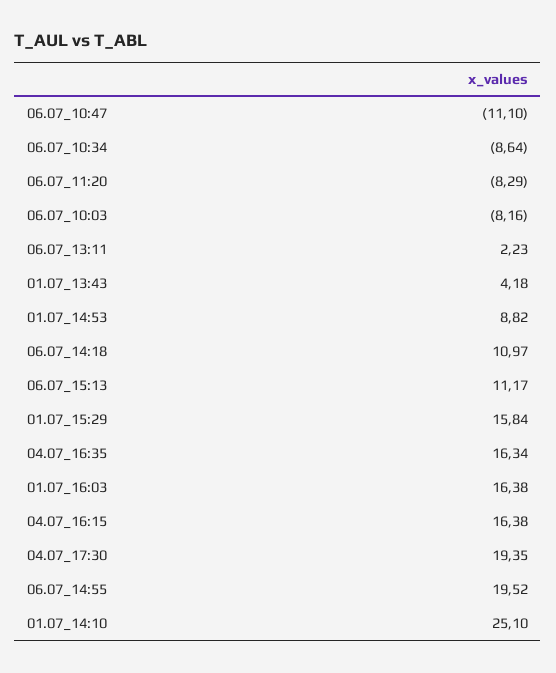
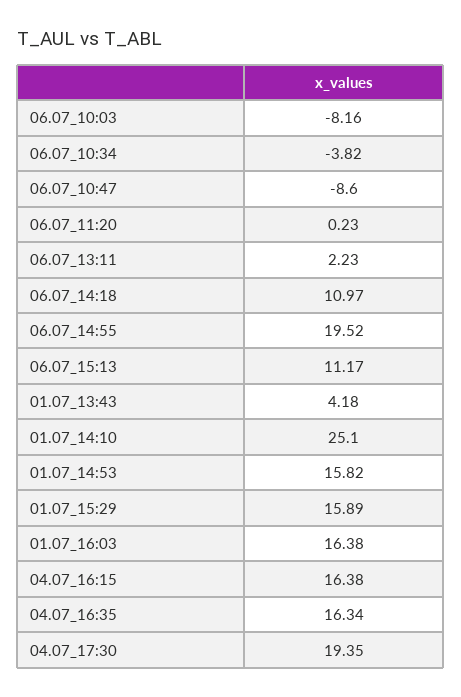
06.07_10:47: -11.1 -> -8.6
06.07_10:34: -8.64 -> -3.82
06.07_11:20: -8.29 -> 0.23
01.07_14:53: 8.82 -> 15.82
01.07_15:29: 15.84 -> 15.89

